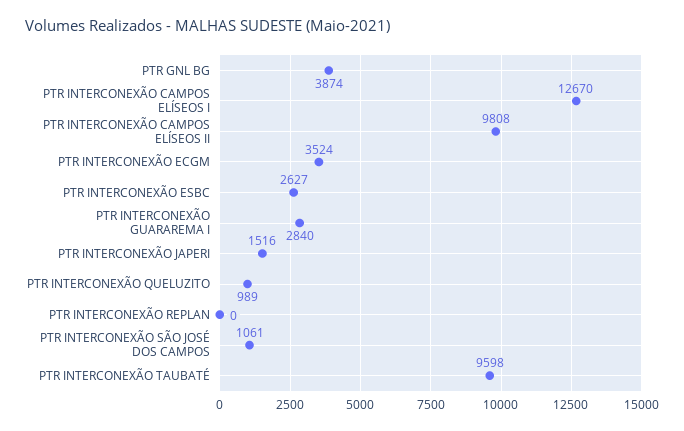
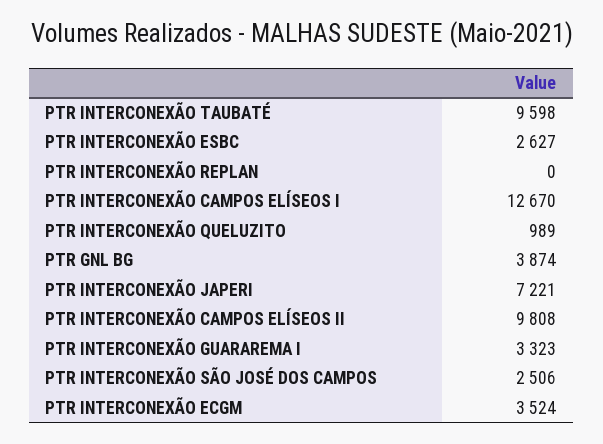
PTR INTERCONEXÃO GUARAREMA I: 2840 -> 3323
PTR INTERCONEXÃO JAPERI: 1516 -> 7221
PTR INTERCONEXÃO SÃO JOSÉ DOS CAMPOS: 1061 -> 2506

